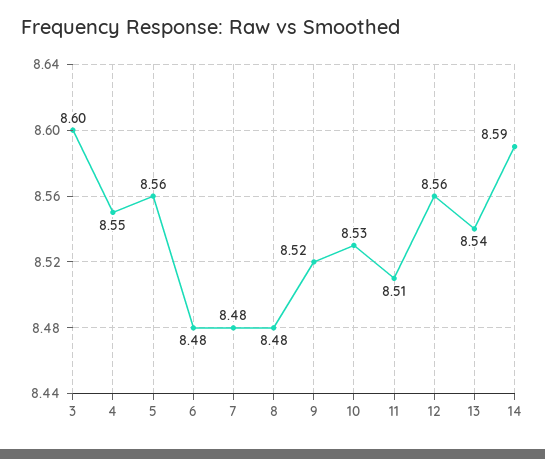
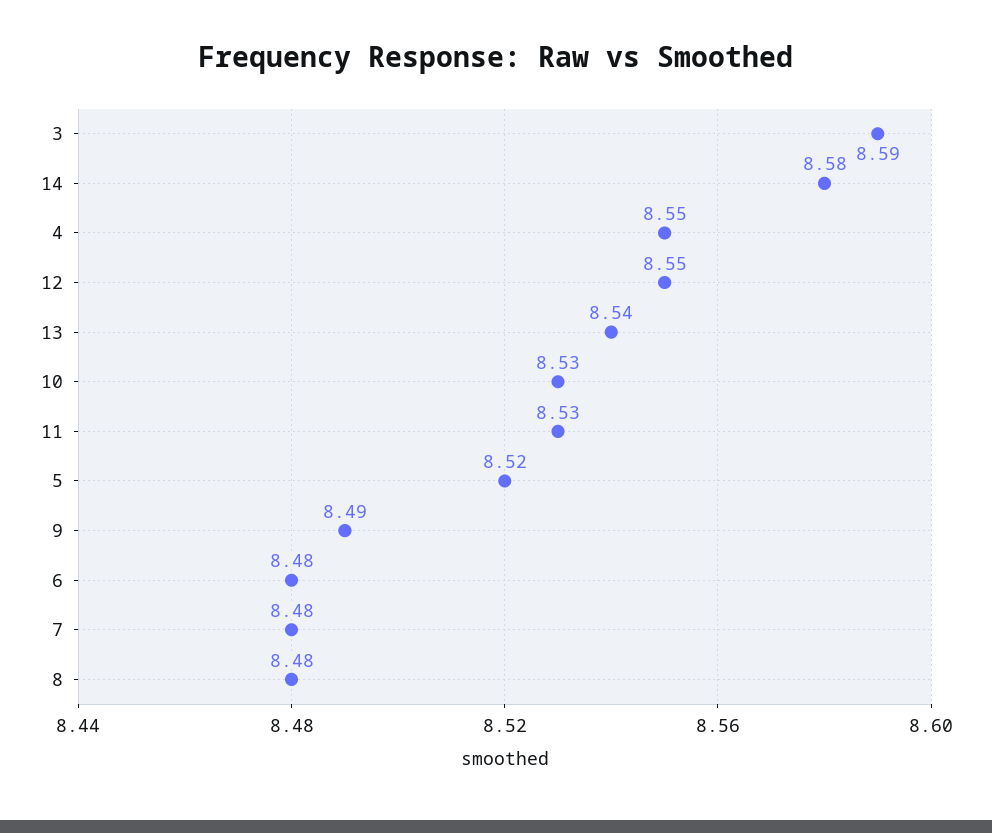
3: 8.6 -> 8.59
5: 8.56 -> 8.52
9: 8.52 -> 8.49
11: 8.51 -> 8.53
12: 8.56 -> 8.55
14: 8.59 -> 8.58

